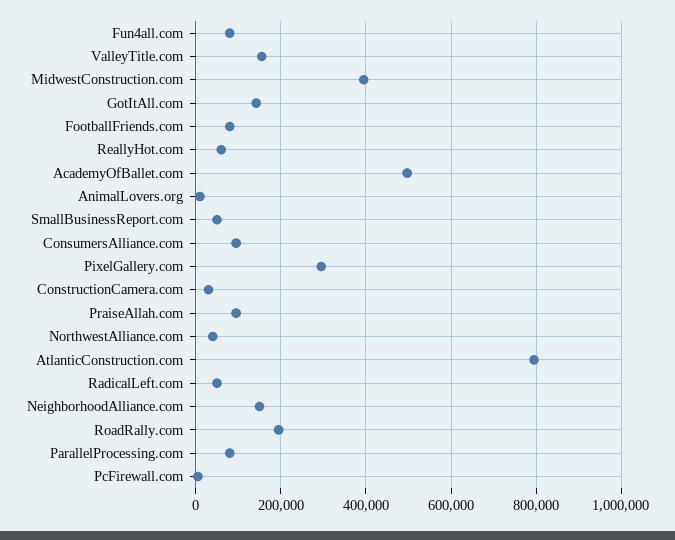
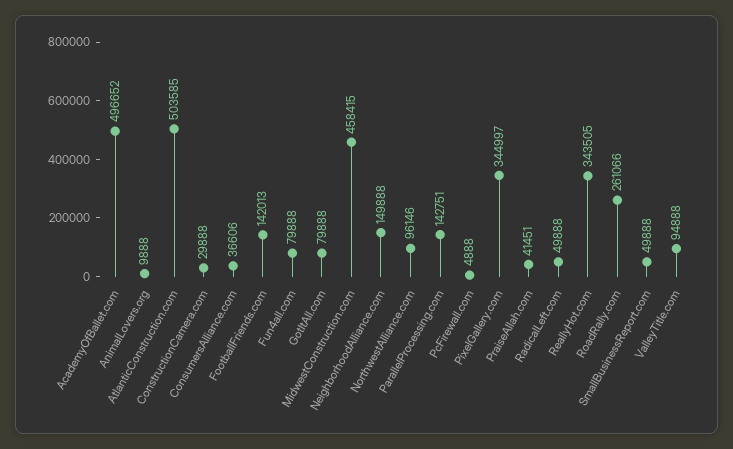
ValleyTitle.com: 160000 -> 94888
MidwestConstruction.com: 400000 -> 458415
GotItAll.com: 140000 -> 79888
FootballFriends.com: 80000 -> 142013
ReallyHot.com: 60000 -> 343505
ConsumersAlliance.com: 100000 -> 36606
PixelGallery.com: 300000 -> 344997
PraiseAllah.com: 100000 -> 41451
NorthwestAlliance.com: 40000 -> 96146
AtlanticConstruction.com: 800000 -> 503585
RoadRally.com: 200000 -> 261066
ParallelProcessing.com: 80000 -> 142751

